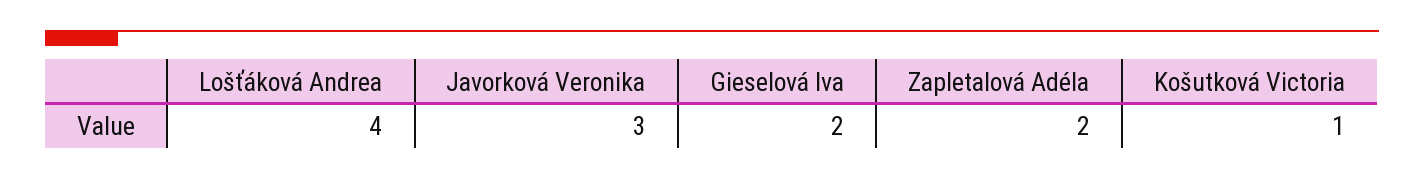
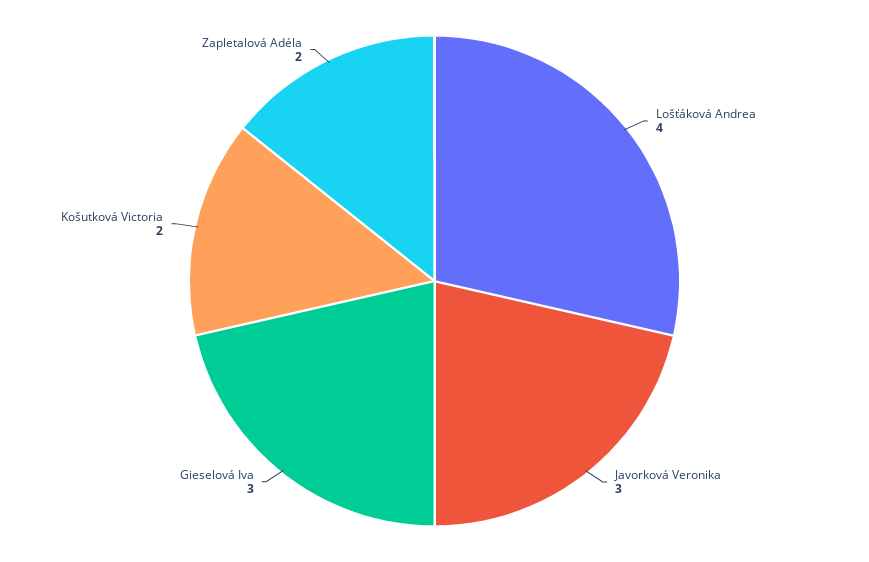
Gieselová Iva: 2 -> 3
Košutková Victoria: 1 -> 2

